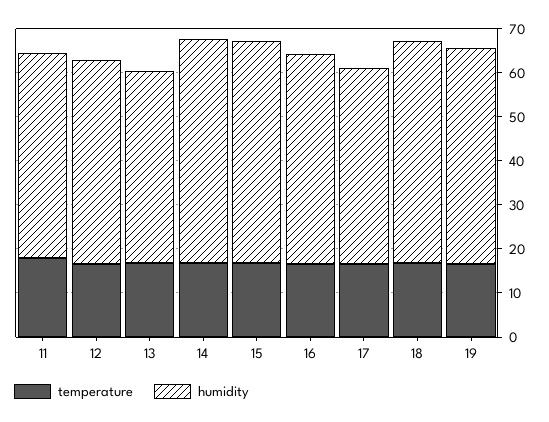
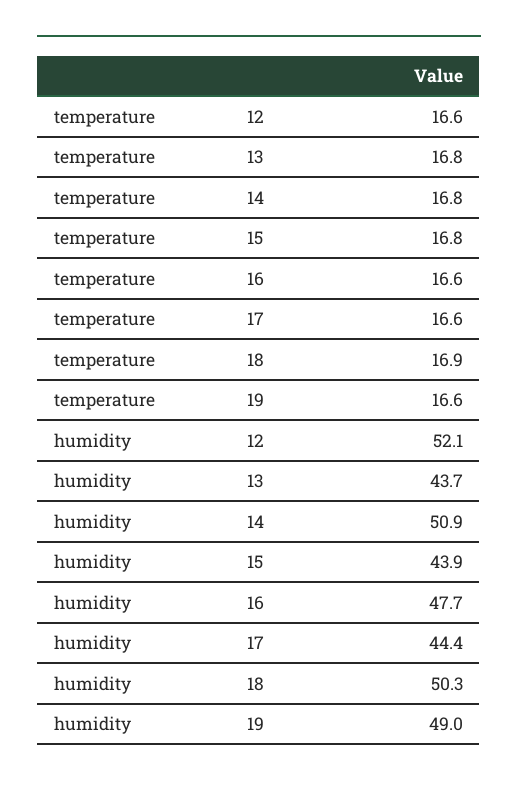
temperature, 11: 18 -> none
humidity, 11: 46 -> none
humidity, 12: 46 -> 52.1
humidity, 15: 50 -> 43.9

